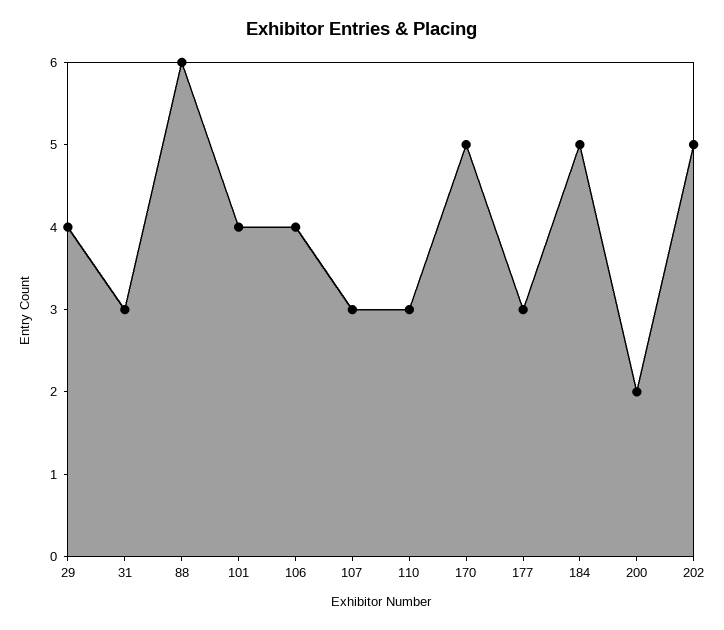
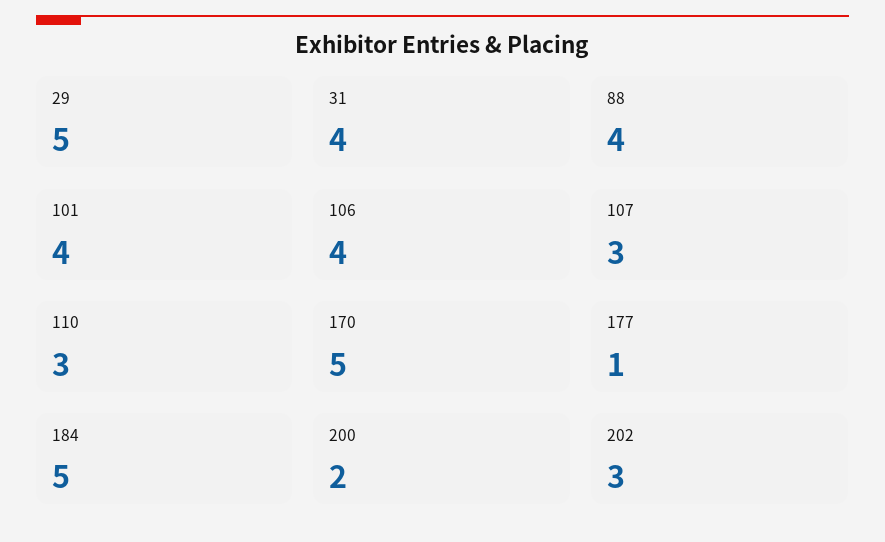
29: 4 -> 5
31: 3 -> 4
88: 6 -> 4
177: 3 -> 1
202: 5 -> 3

